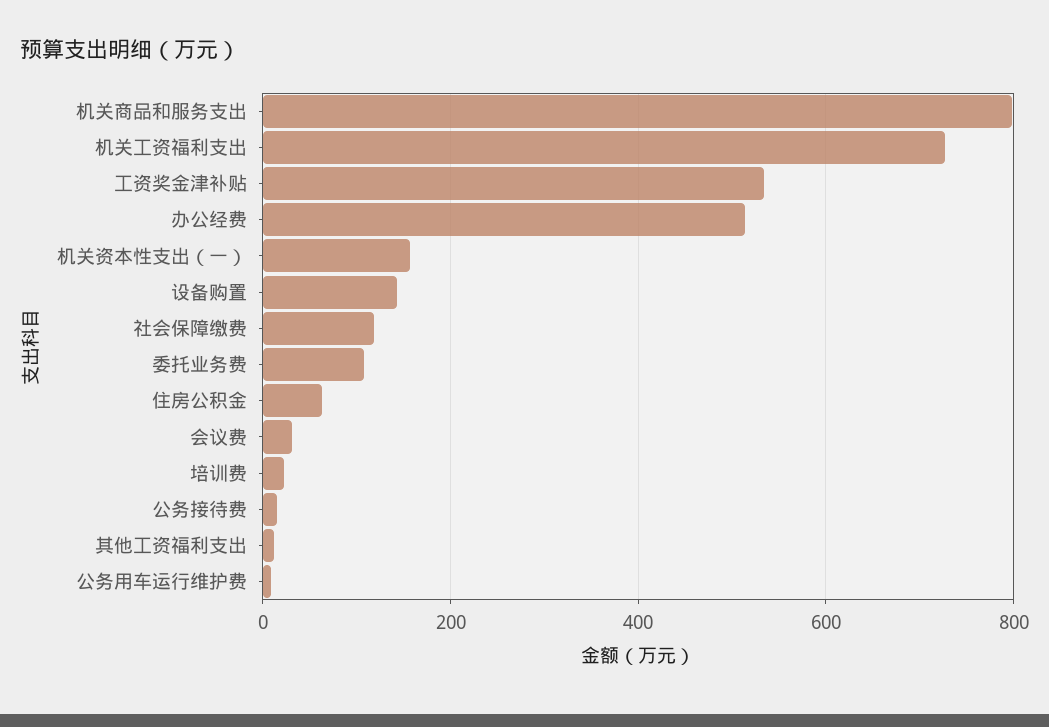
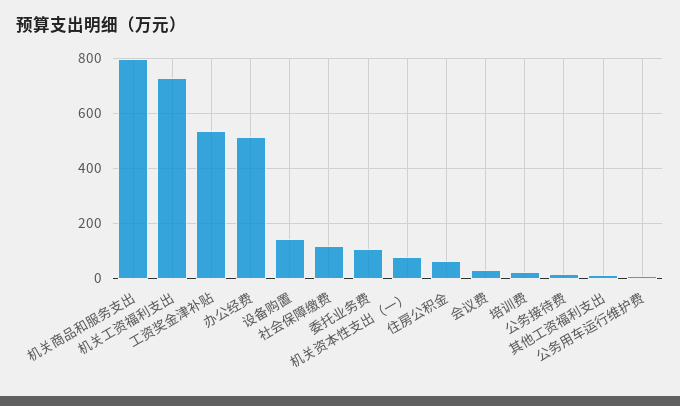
机关资本性支出（一）: 160 -> 75

